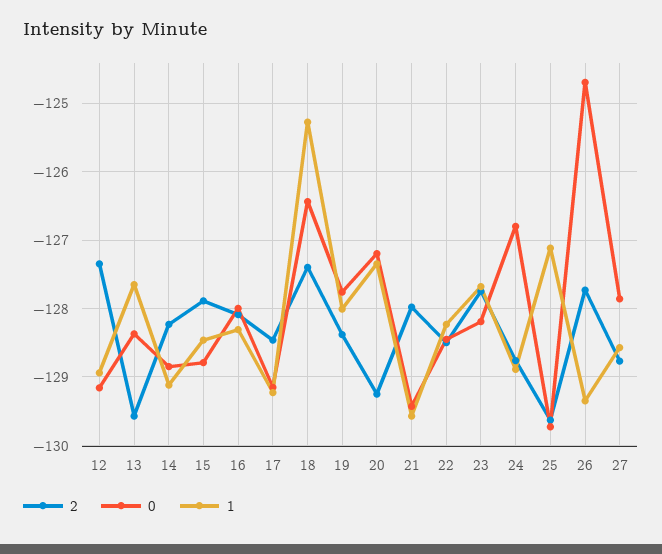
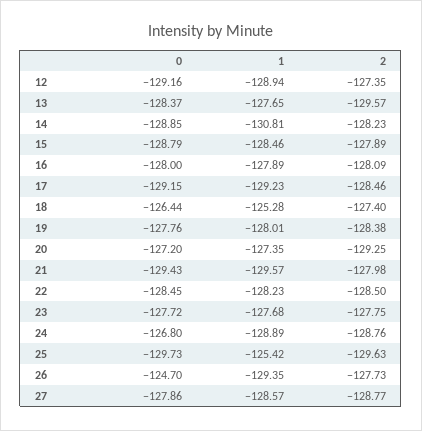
1, 14: -129.1 -> -130.81
1, 16: -128.3 -> -127.89
0, 23: -128.2 -> -127.72
1, 25: -127.1 -> -125.42

